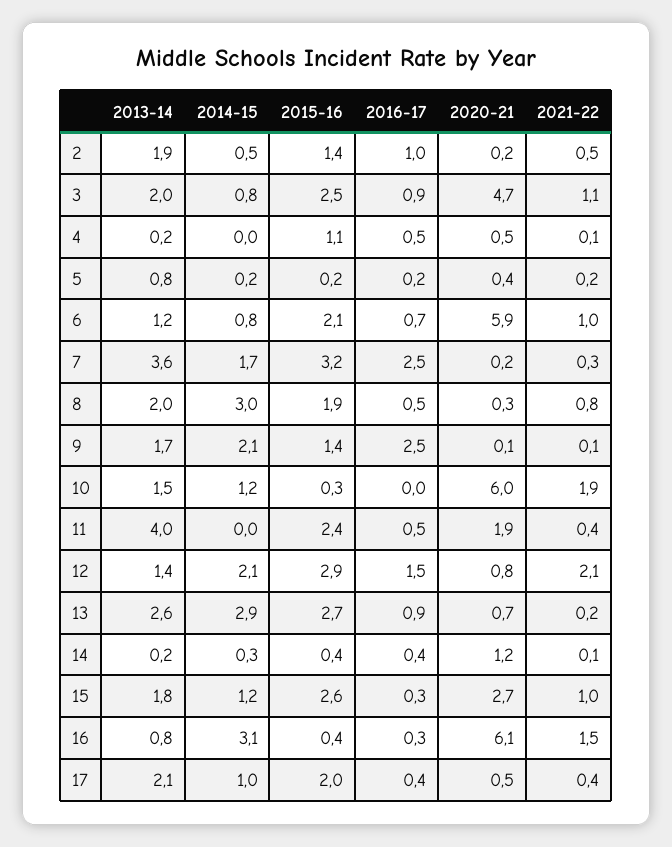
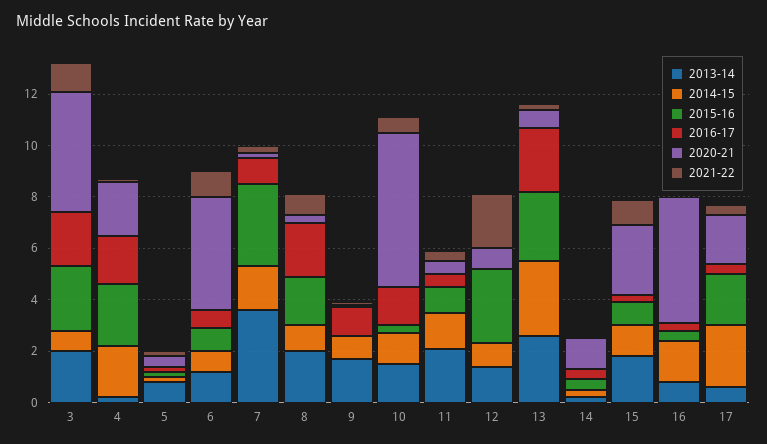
2013-14, 2: 1.9 -> none
2014-15, 2: 0.5 -> none
2015-16, 2: 1.4 -> none
2016-17, 2: 1 -> none
2020-21, 2: 0.2 -> none
2021-22, 2: 0.5 -> none
2016-17, 3: 0.9 -> 2
2014-15, 4: 0 -> 2
2015-16, 4: 1.1 -> 2.5
2016-17, 4: 0.5 -> 2
2020-21, 4: 0.5 -> 2
2015-16, 6: 2.1 -> 1
2020-21, 6: 5.9 -> 4.5
2016-17, 7: 2.5 -> 1
2014-15, 8: 3 -> 1
2016-17, 8: 0.5 -> 2
2014-15, 9: 2.1 -> 1
2015-16, 9: 1.4 -> 0
2016-17, 9: 2.5 -> 1
2016-17, 10: 0 -> 1.5
2021-22, 10: 1.9 -> 0.5
2013-14, 11: 4 -> 2
2014-15, 11: 0 -> 1.5
2015-16, 11: 2.4 -> 1
2020-21, 11: 1.9 -> 0.5
2014-15, 12: 2.1 -> 1
2016-17, 12: 1.5 -> 0
2016-17, 13: 0.9 -> 2.5
2015-16, 15: 2.6 -> 1
2014-15, 16: 3.1 -> 1.5
2020-21, 16: 6.1 -> 5
2021-22, 16: 1.5 -> 0
2013-14, 17: 2.1 -> 0.5
2014-15, 17: 1 -> 2.5
2020-21, 17: 0.5 -> 2

